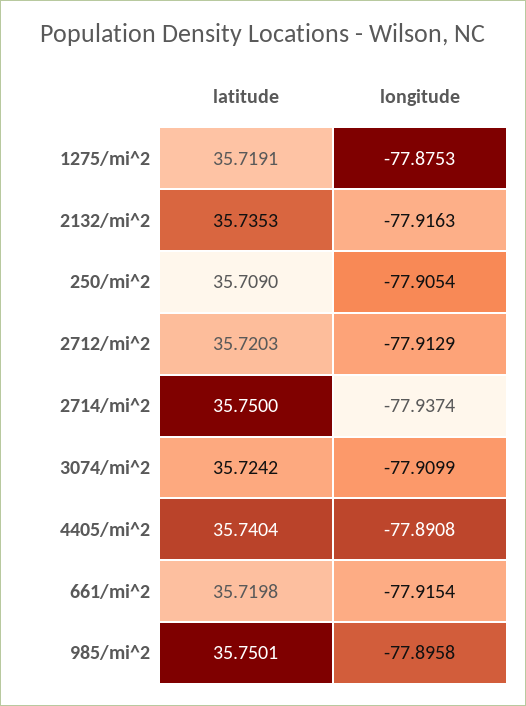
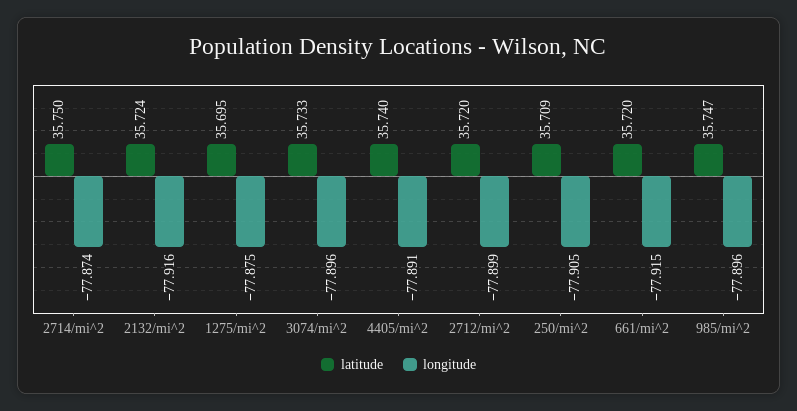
latitude, 1275/mi^2: 35.7191 -> 35.695
latitude, 2132/mi^2: 35.7353 -> 35.724
longitude, 2712/mi^2: -77.9129 -> -77.899
longitude, 2714/mi^2: -77.9374 -> -77.874
latitude, 3074/mi^2: 35.7242 -> 35.733
longitude, 3074/mi^2: -77.9099 -> -77.896
latitude, 985/mi^2: 35.7501 -> 35.747

